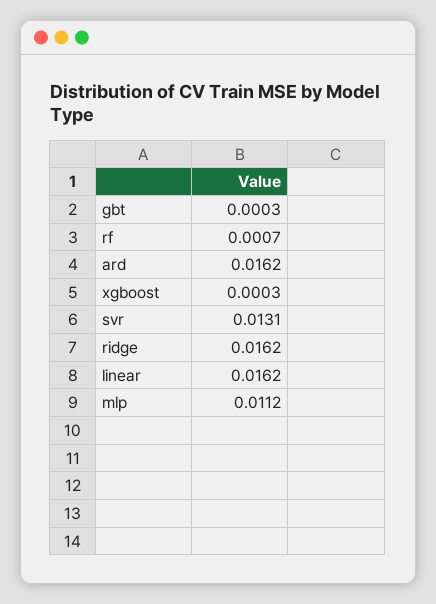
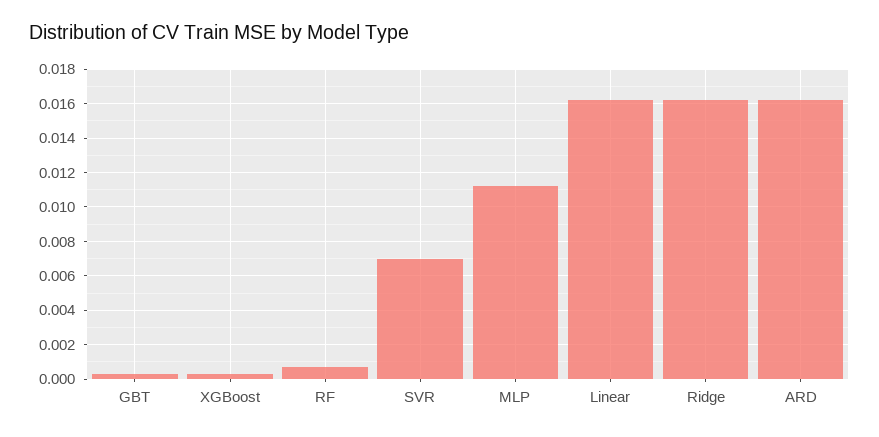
svr: 0.0131 -> 0.007

